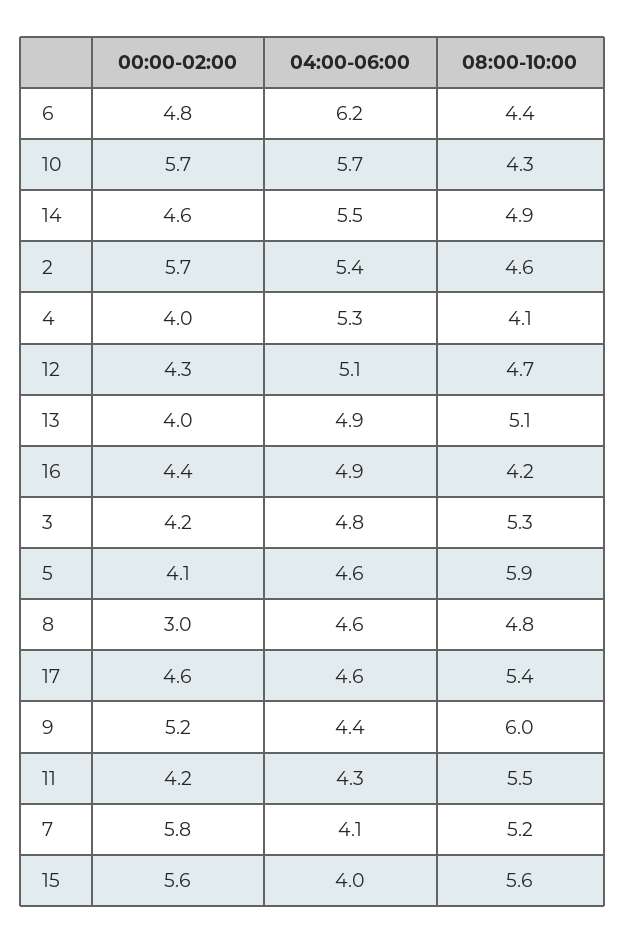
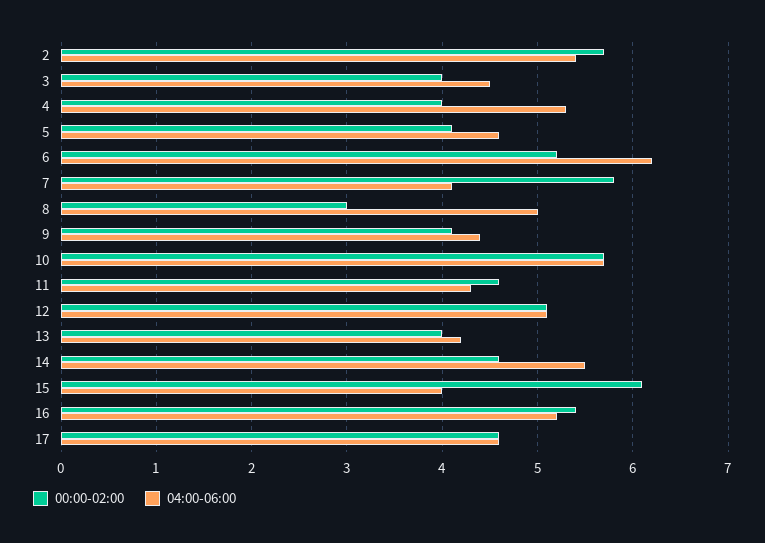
00:00-02:00, 6: 4.8 -> 5.2
08:00-10:00, 6: 4.4 -> none
08:00-10:00, 10: 4.3 -> none
08:00-10:00, 14: 4.9 -> none
08:00-10:00, 2: 4.6 -> none
08:00-10:00, 4: 4.1 -> none
00:00-02:00, 12: 4.3 -> 5.1
08:00-10:00, 12: 4.7 -> none
04:00-06:00, 13: 4.9 -> 4.2
08:00-10:00, 13: 5.1 -> none
00:00-02:00, 16: 4.4 -> 5.4
04:00-06:00, 16: 4.9 -> 5.2
08:00-10:00, 16: 4.2 -> none
00:00-02:00, 3: 4.2 -> 4
04:00-06:00, 3: 4.8 -> 4.5
08:00-10:00, 3: 5.3 -> none
08:00-10:00, 5: 5.9 -> none
04:00-06:00, 8: 4.6 -> 5
08:00-10:00, 8: 4.8 -> none
08:00-10:00, 17: 5.4 -> none
00:00-02:00, 9: 5.2 -> 4.1
08:00-10:00, 9: 6 -> none
00:00-02:00, 11: 4.2 -> 4.6
08:00-10:00, 11: 5.5 -> none
08:00-10:00, 7: 5.2 -> none
00:00-02:00, 15: 5.6 -> 6.1
08:00-10:00, 15: 5.6 -> none

